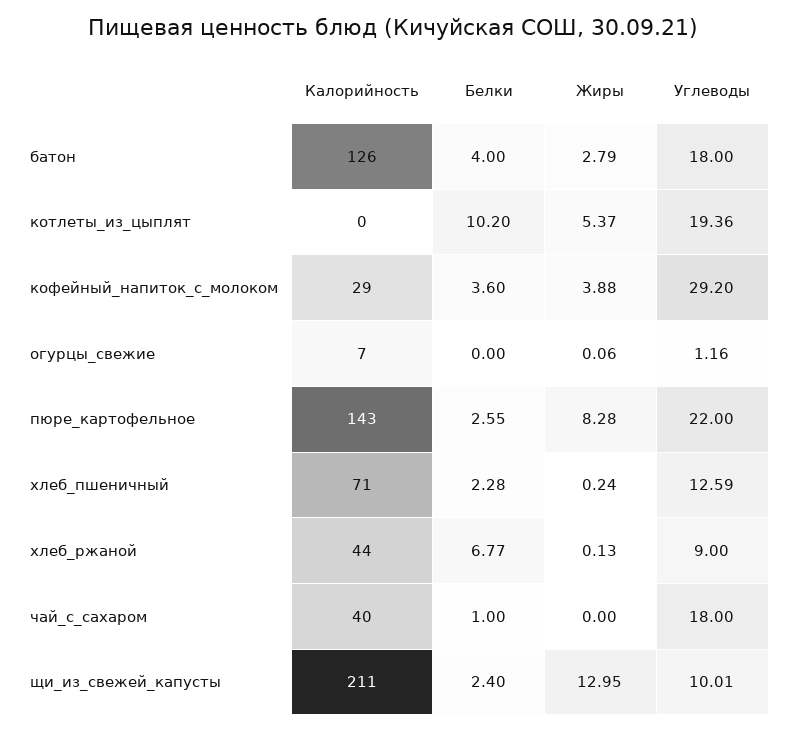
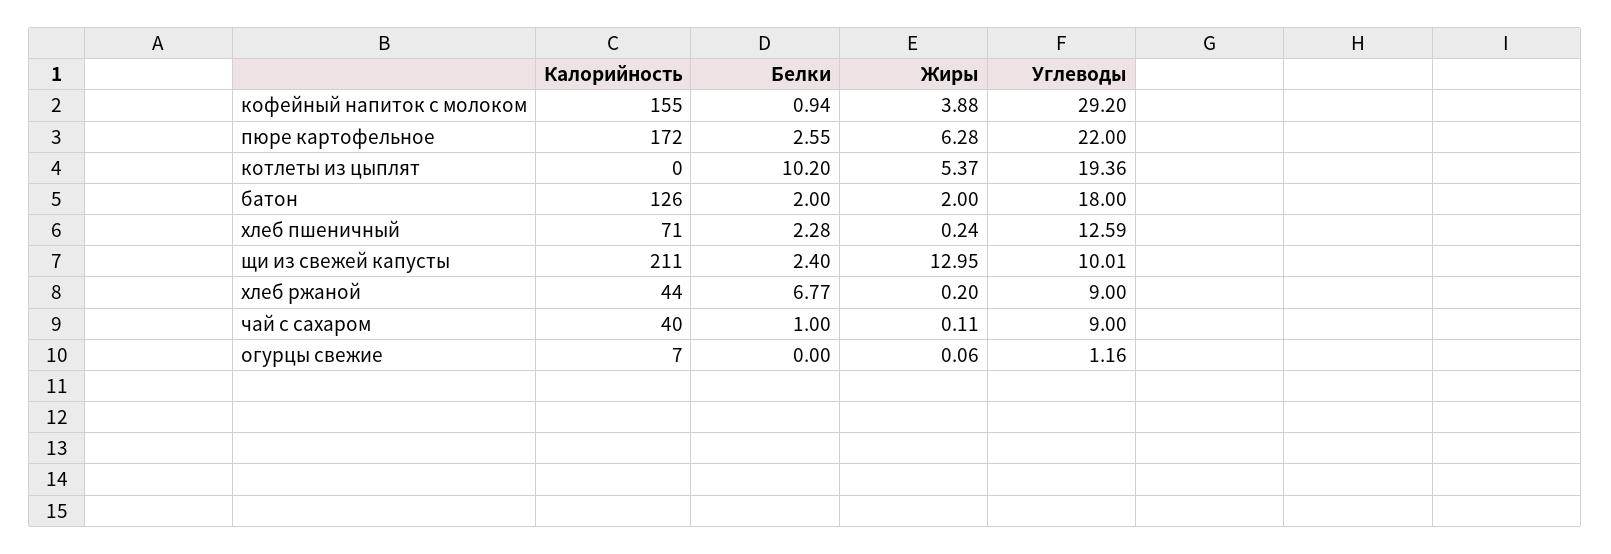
Белки, батон: 4 -> 2
Жиры, батон: 2.79 -> 2
Калорийность, кофейный_напиток_с_молоком: 29 -> 155
Белки, кофейный_напиток_с_молоком: 3.6 -> 0.94
Калорийность, пюре_картофельное: 143 -> 172
Жиры, пюре_картофельное: 8.28 -> 6.28
Жиры, хлеб_ржаной: 0.13 -> 0.2
Жиры, чай_с_сахаром: 0 -> 0.11
Углеводы, чай_с_сахаром: 18 -> 9

